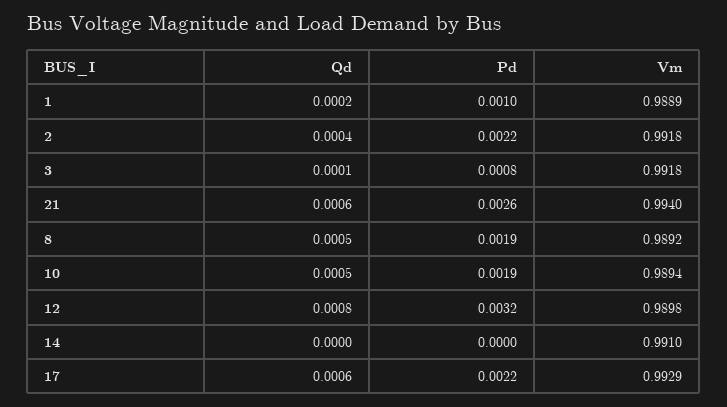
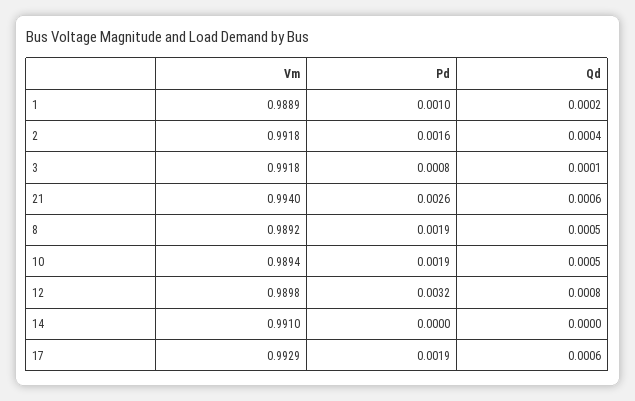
Pd, 2: 0.0022 -> 0.0016
Pd, 17: 0.0022 -> 0.0019

